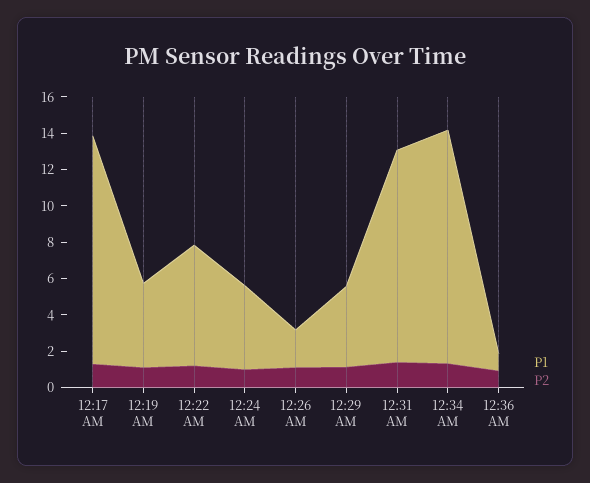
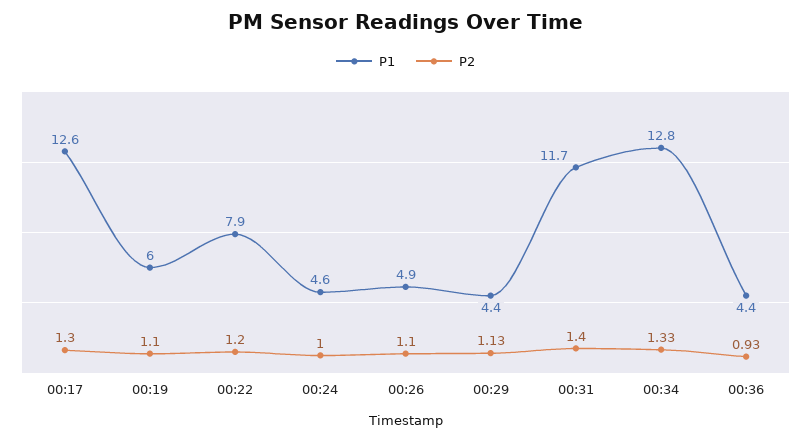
P1, 12:19 AM: 4.5 -> 6
P1, 12:22 AM: 6.5 -> 7.9
P1, 12:26 AM: 2 -> 4.9
P1, 12:36 AM: 1 -> 4.4

